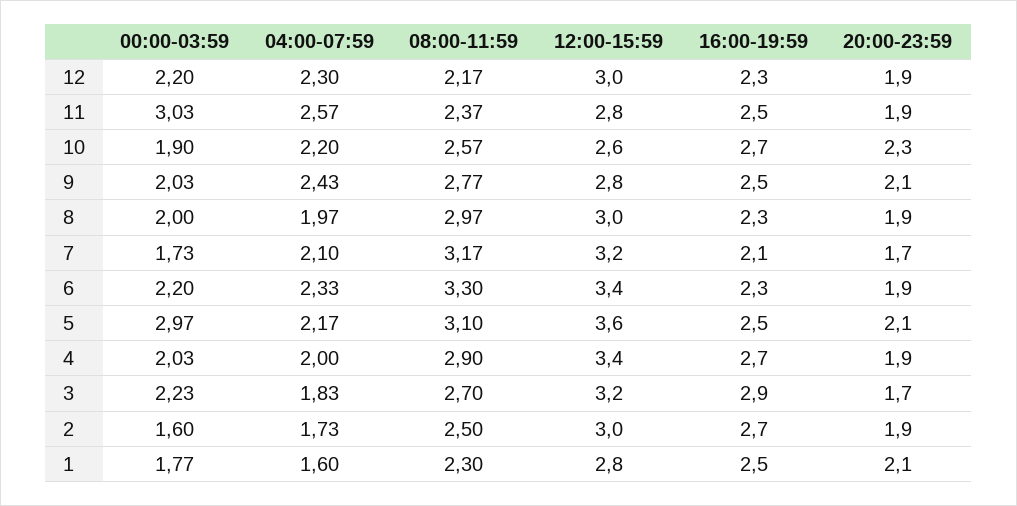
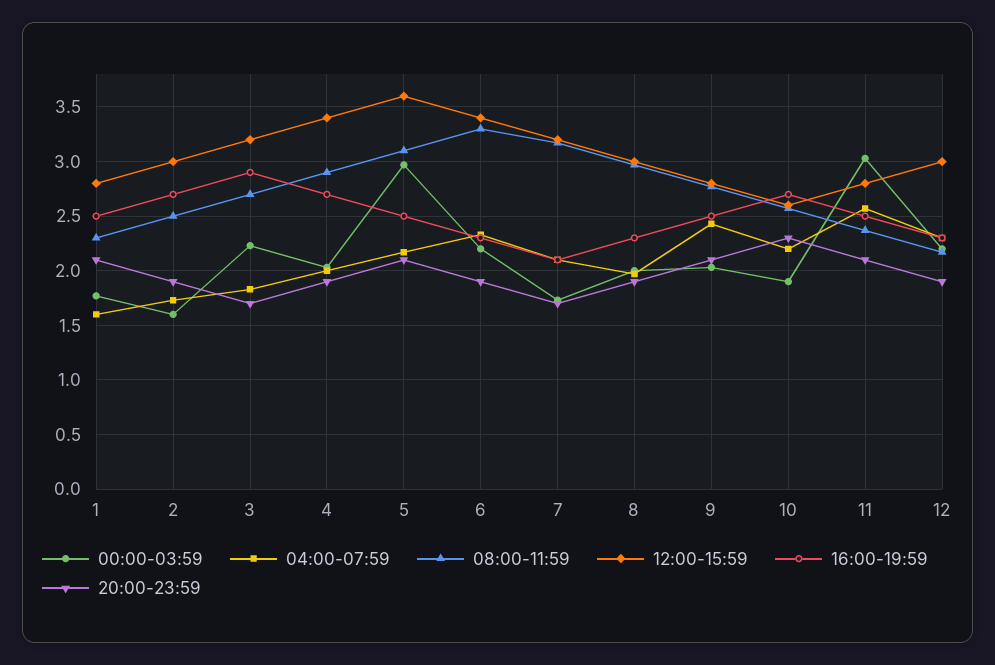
20:00-23:59, 11: 1.9 -> 2.1

